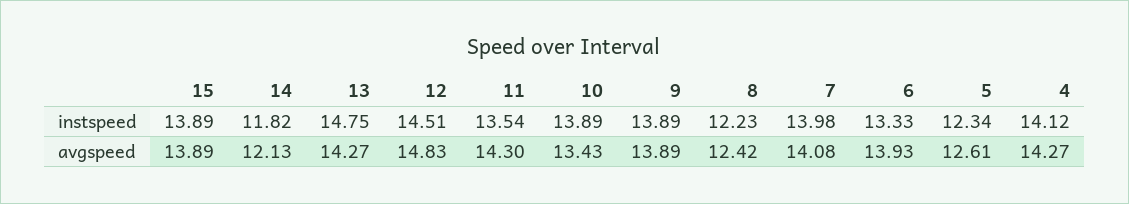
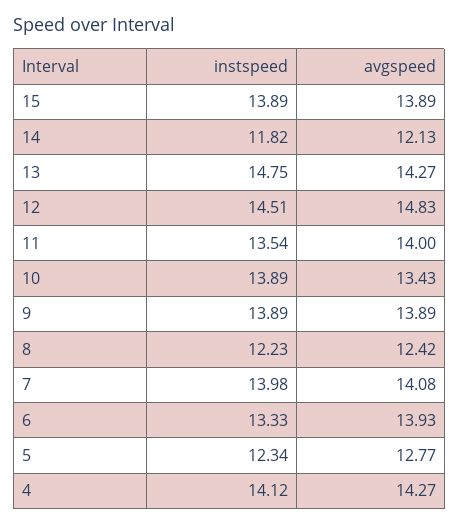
11, avgspeed: 14.3 -> 14
5, avgspeed: 12.61 -> 12.77

